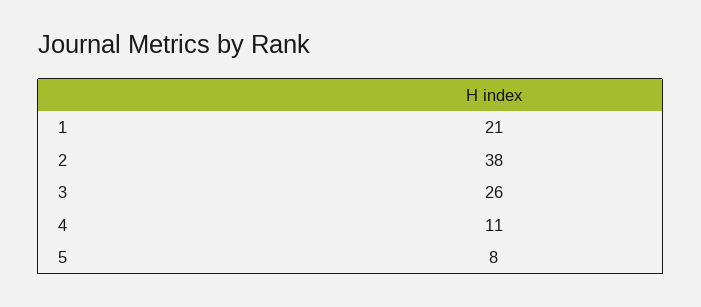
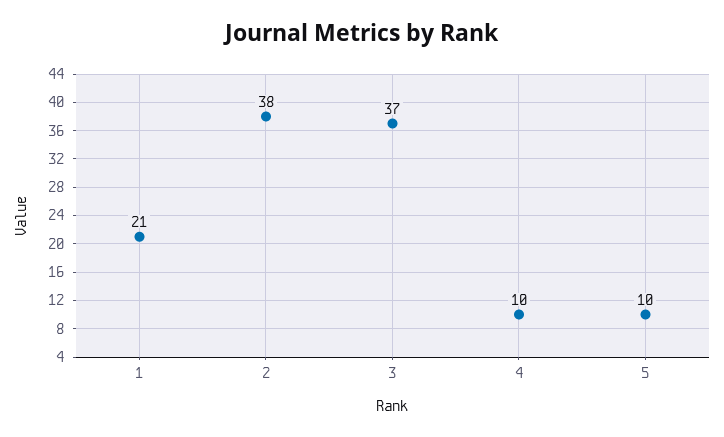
3: 26 -> 37
4: 11 -> 10
5: 8 -> 10

